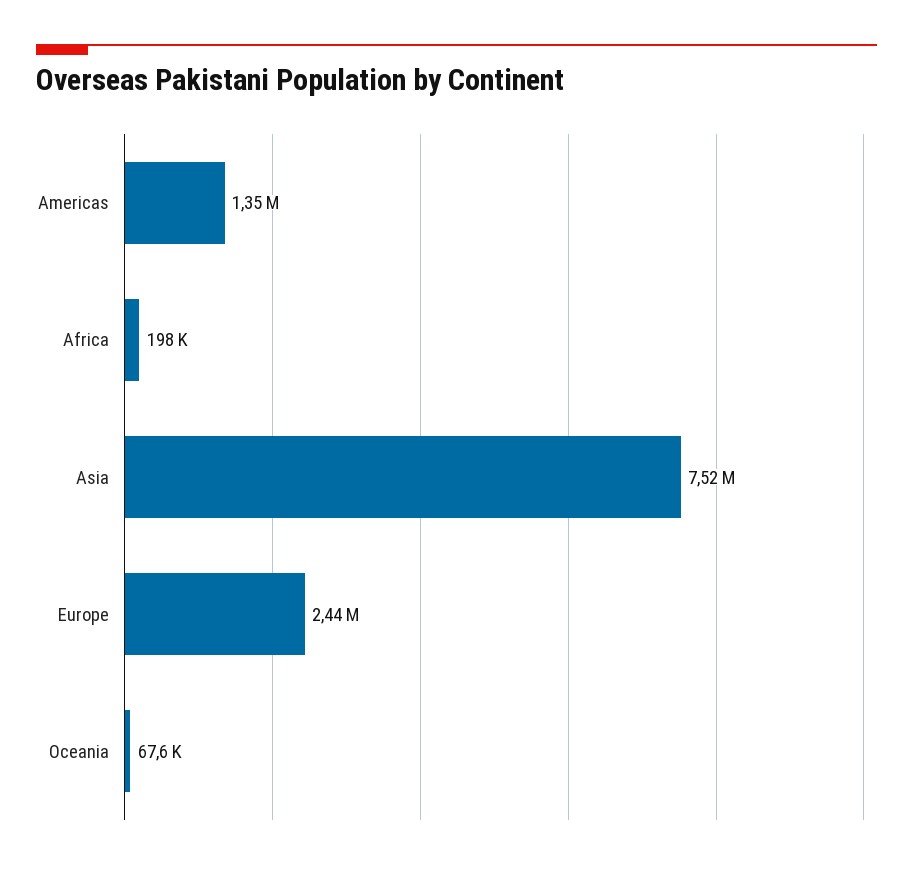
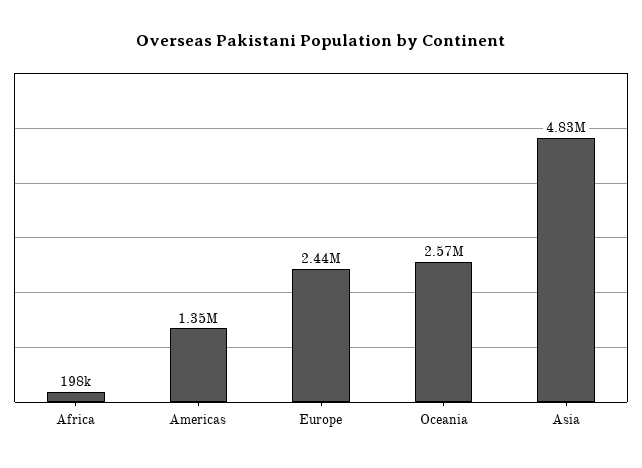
Asia: 7520000 -> 4830000
Oceania: 67600 -> 2570000

